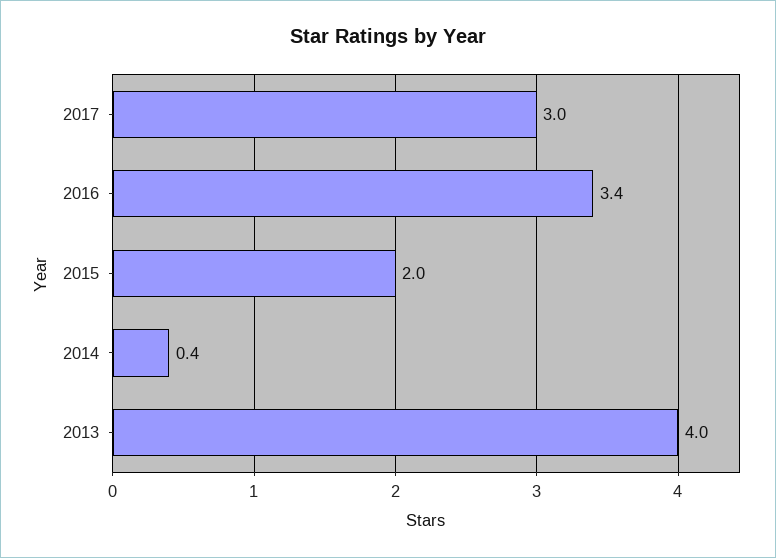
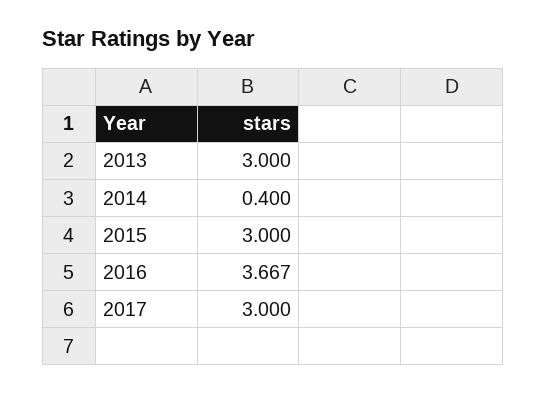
2016: 3.4 -> 3.667
2015: 2 -> 3
2013: 4 -> 3

